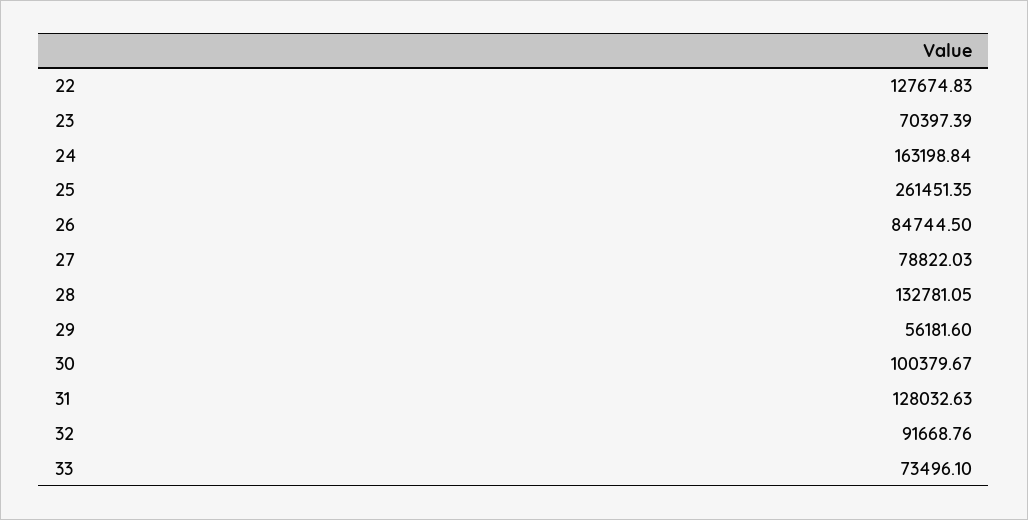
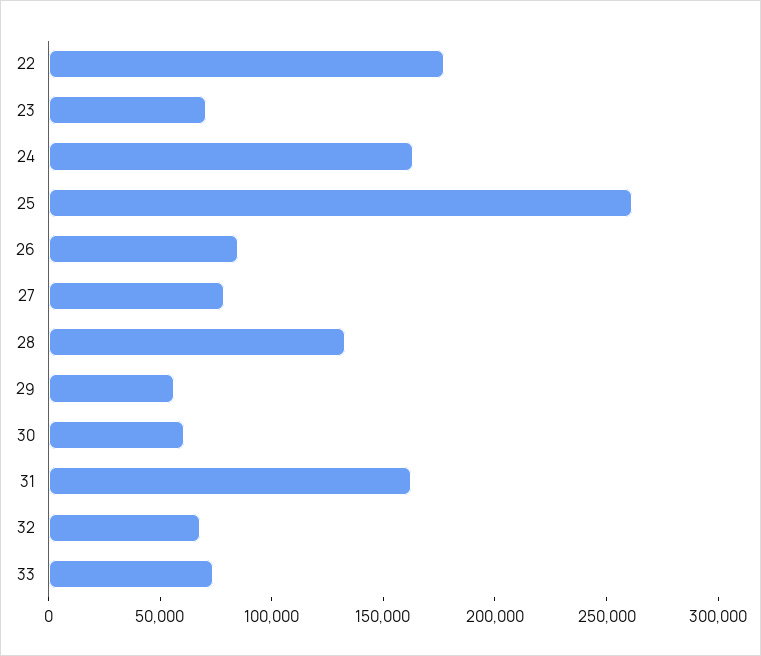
22: 127674.83 -> 180000
30: 100379.67 -> 60000
31: 128032.63 -> 160000
32: 91668.76 -> 70000

